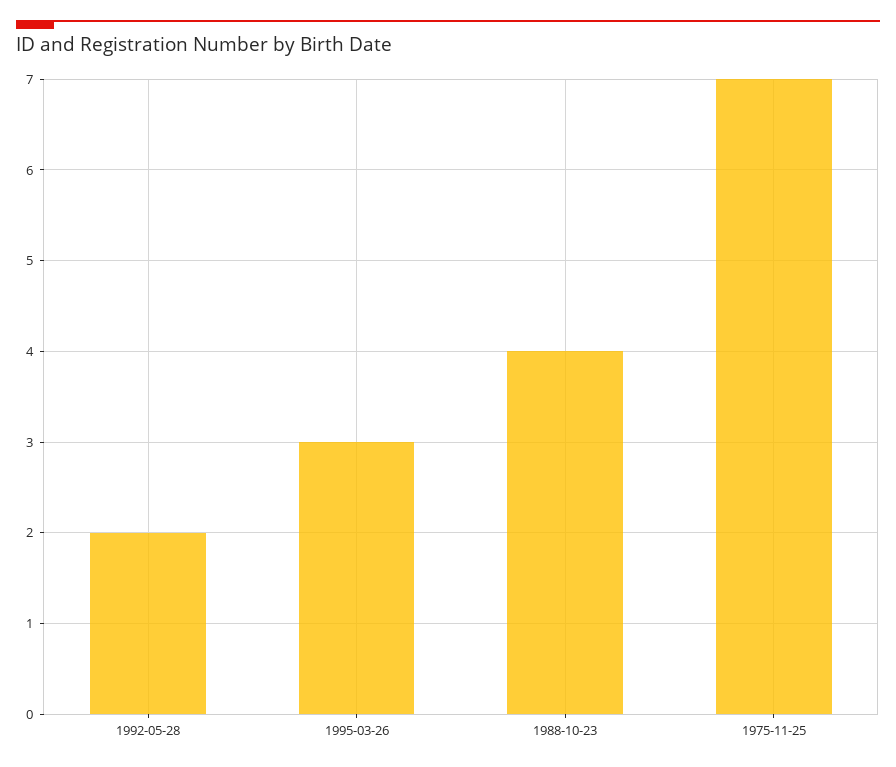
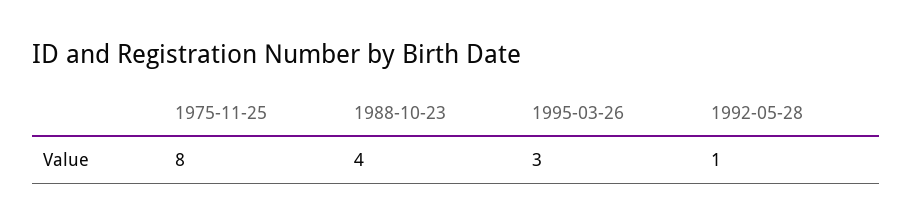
1992-05-28: 2 -> 1
1975-11-25: 7 -> 8

